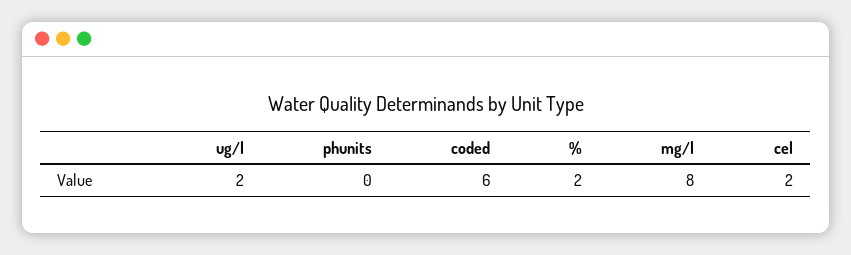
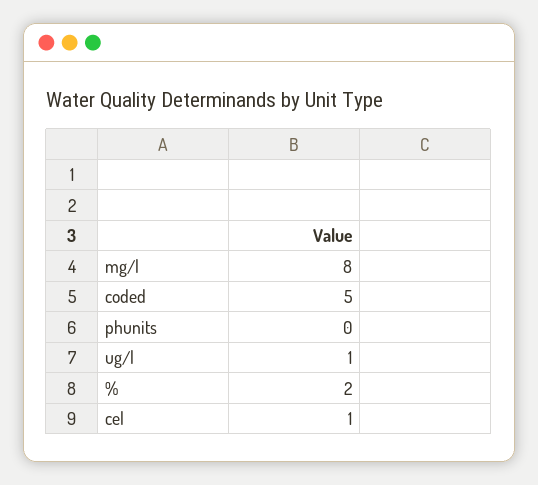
ug/l: 2 -> 1
coded: 6 -> 5
cel: 2 -> 1

